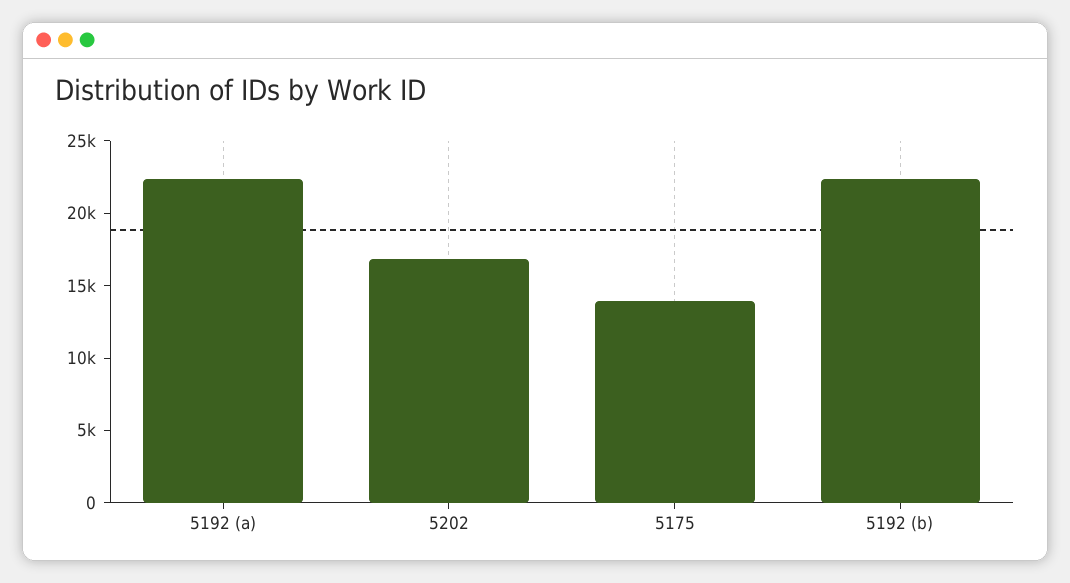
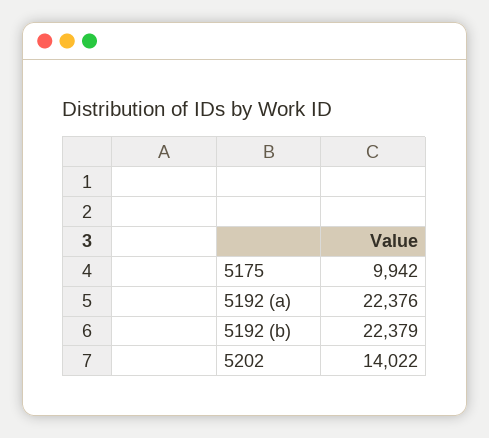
5202: 17000 -> 14022
5175: 14000 -> 9942

